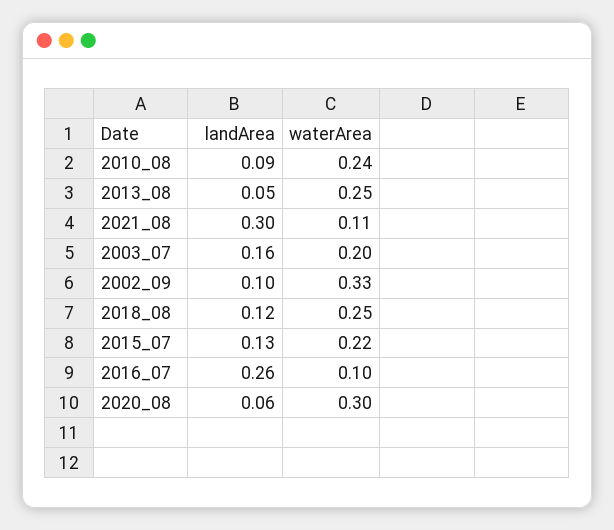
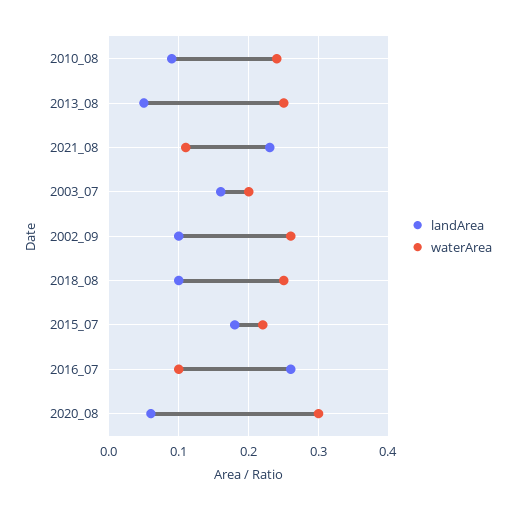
landArea, 2021_08: 0.3 -> 0.23
waterArea, 2002_09: 0.33 -> 0.26
landArea, 2018_08: 0.12 -> 0.1
landArea, 2015_07: 0.13 -> 0.18

